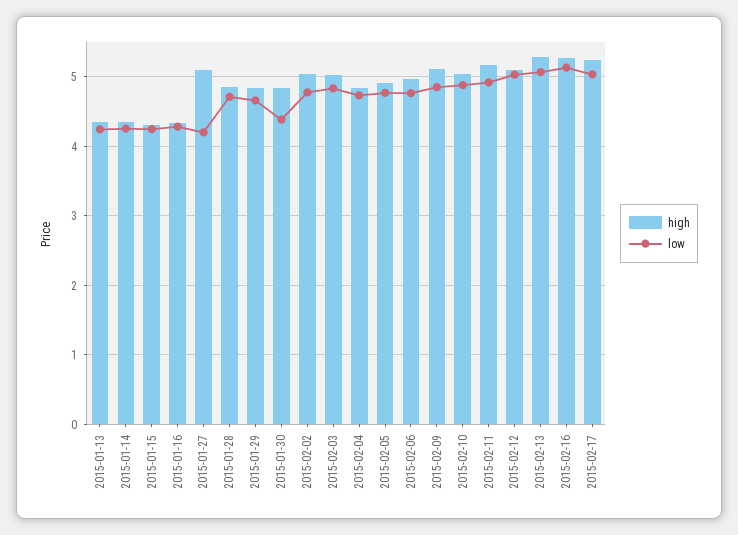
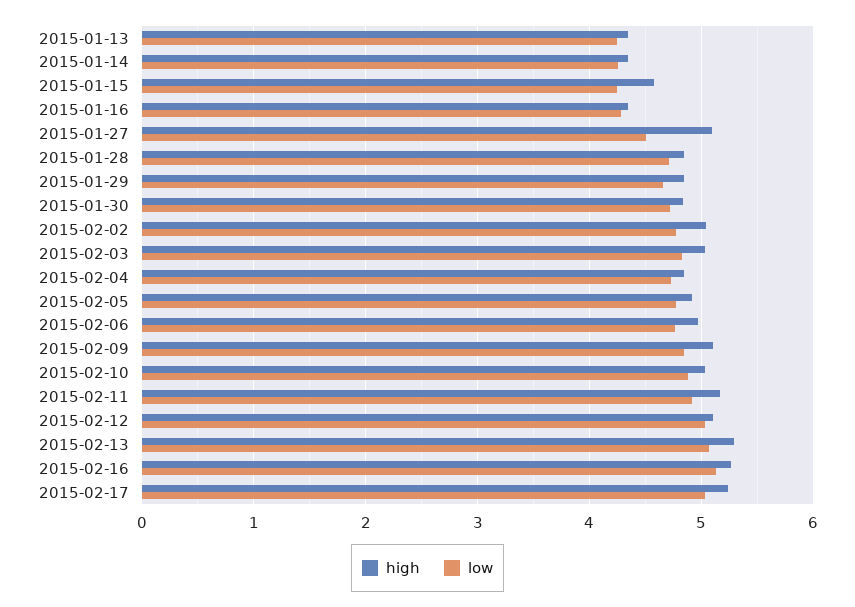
high, 2015-01-15: 4.3 -> 4.6
low, 2015-01-27: 4.2 -> 4.5
low, 2015-01-30: 4.4 -> 4.7

